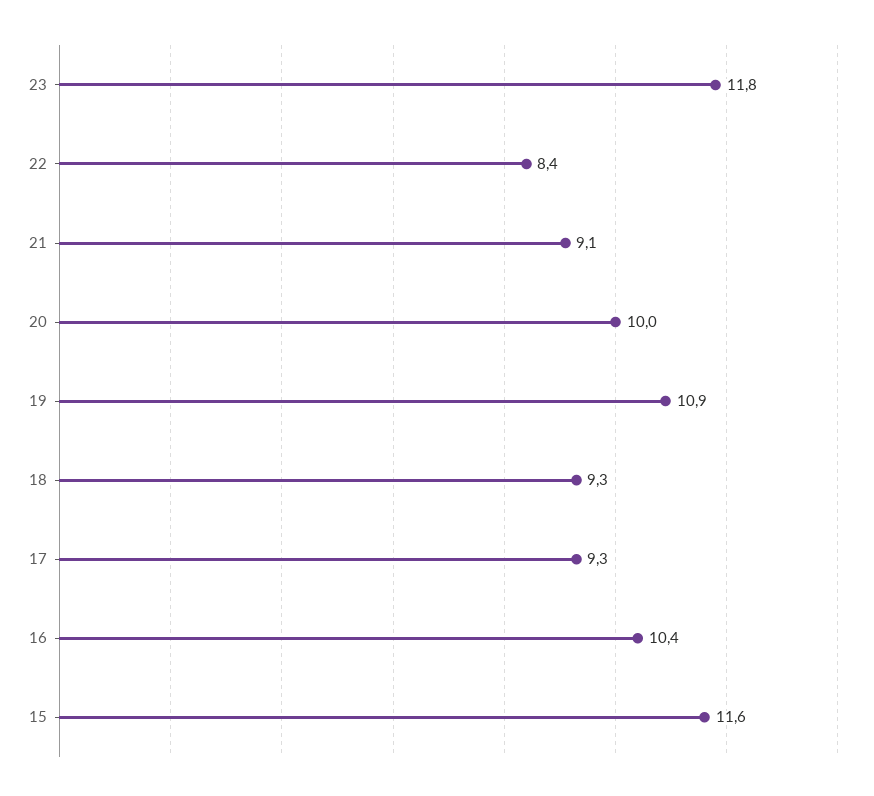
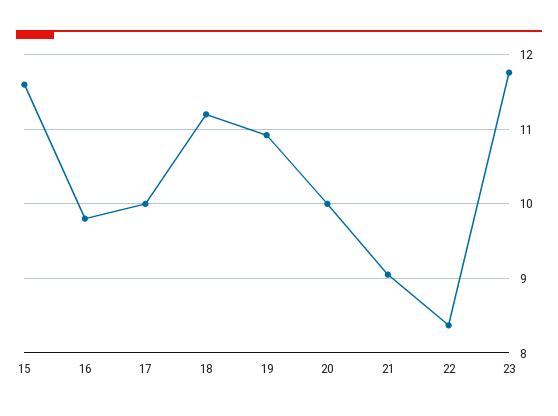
18: 9.3 -> 11.2
17: 9.3 -> 10
16: 10.4 -> 9.8

